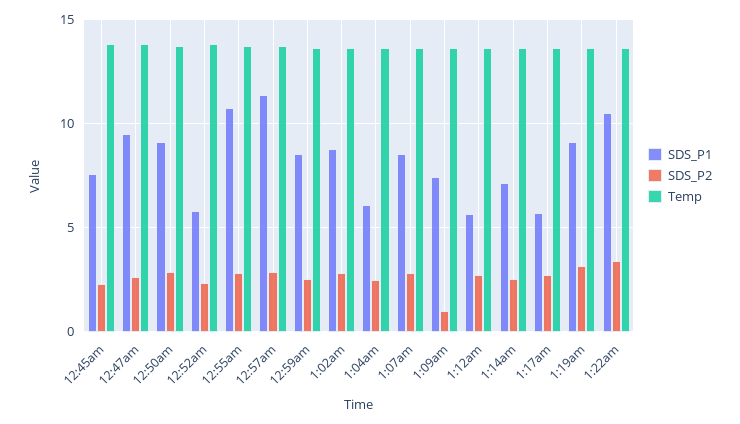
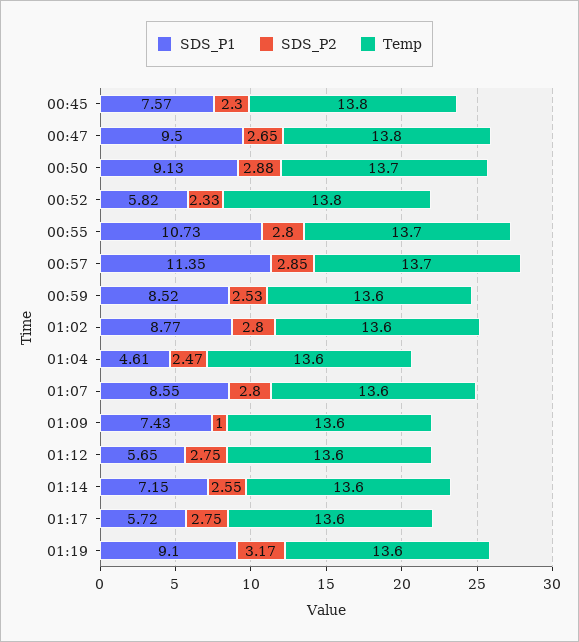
SDS_P1, 1:04am: 6 -> 4.61
SDS_P1, 1:22am: 10.5 -> none
SDS_P2, 1:22am: 3.5 -> none
Temp, 1:22am: 13.5 -> none

